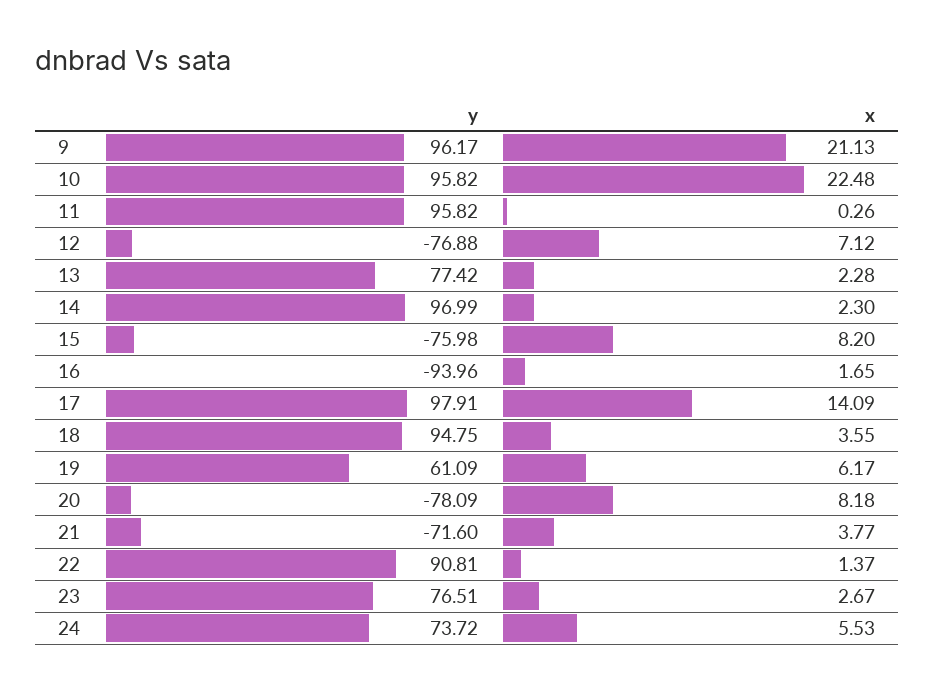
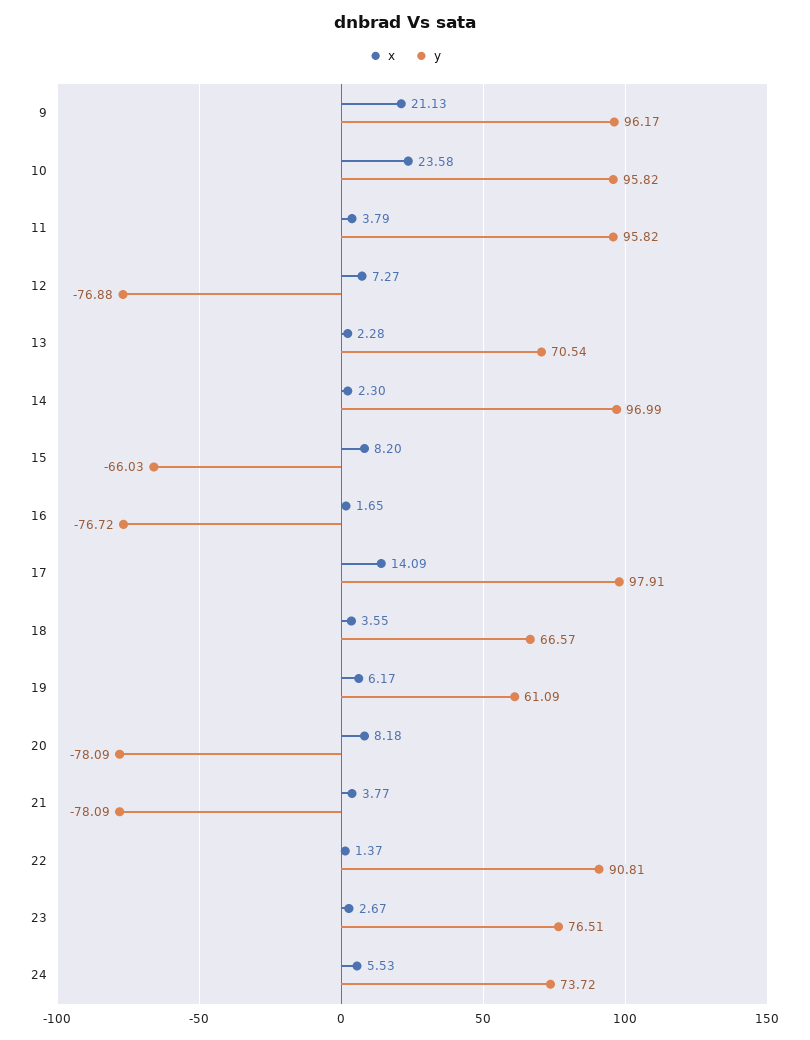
x, 10: 22.48 -> 23.58
x, 11: 0.26 -> 3.79
x, 12: 7.12 -> 7.27
y, 13: 77.42 -> 70.54
y, 15: -75.98 -> -66.03
y, 16: -93.96 -> -76.72
y, 18: 94.75 -> 66.57
y, 21: -71.6 -> -78.09

